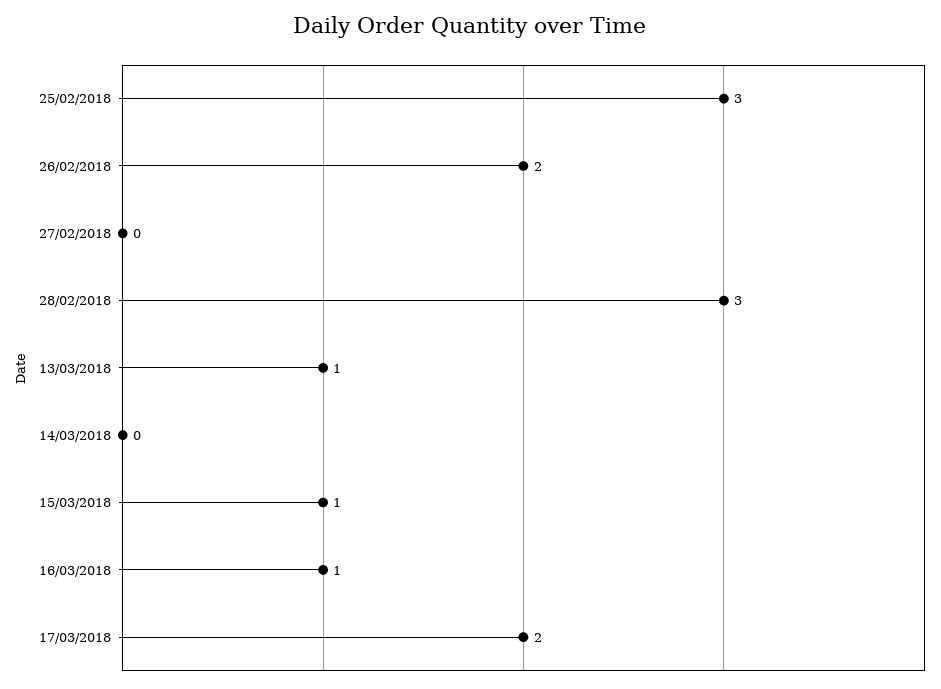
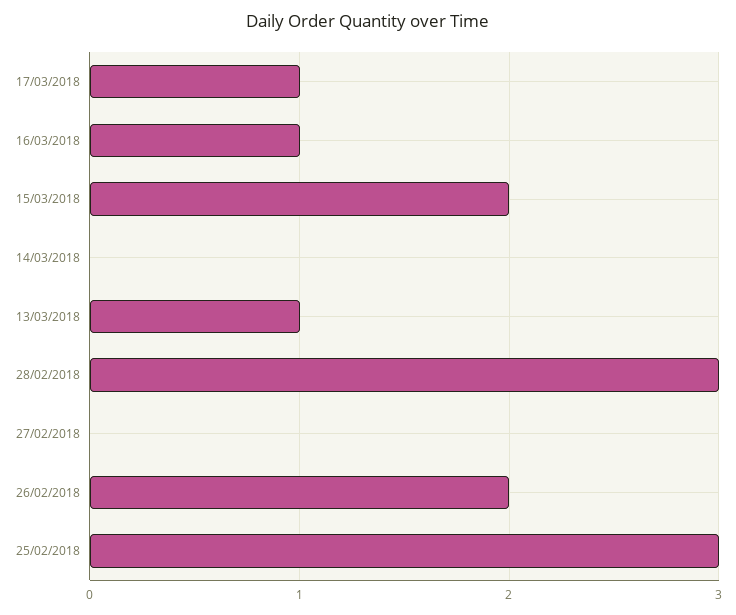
15/03/2018: 1 -> 2
17/03/2018: 2 -> 1

